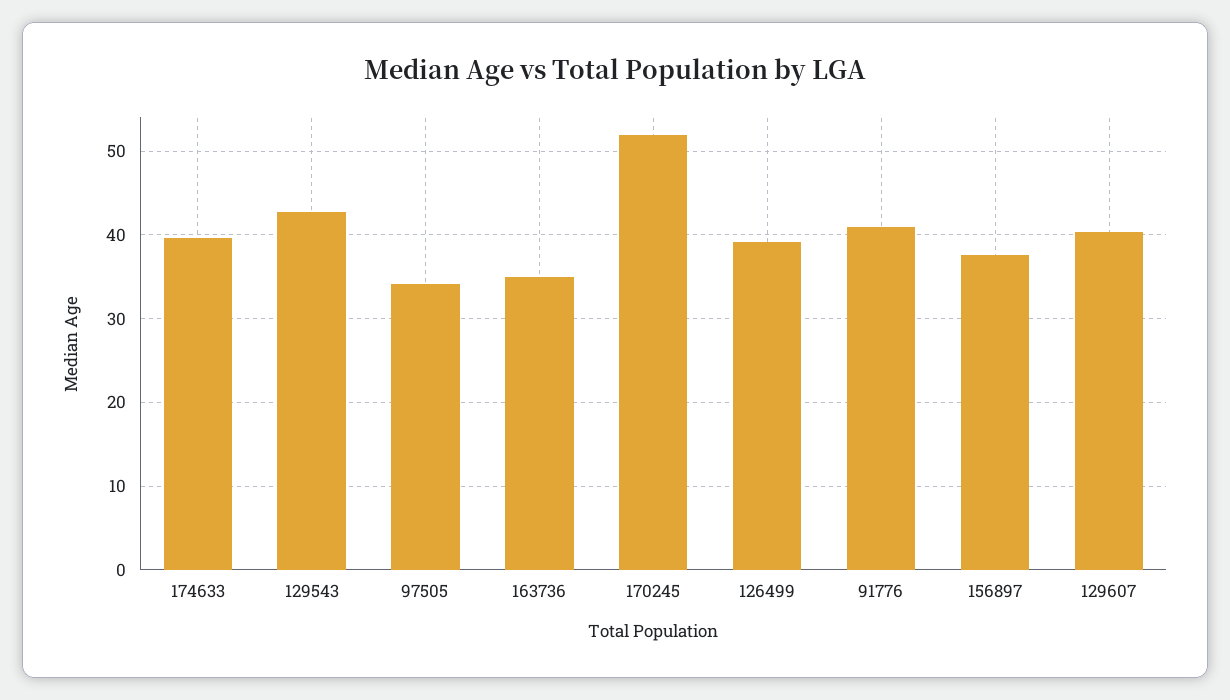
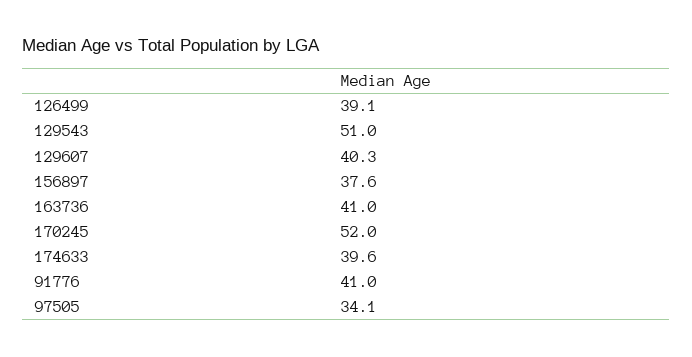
129543: 43 -> 51
163736: 35 -> 41

